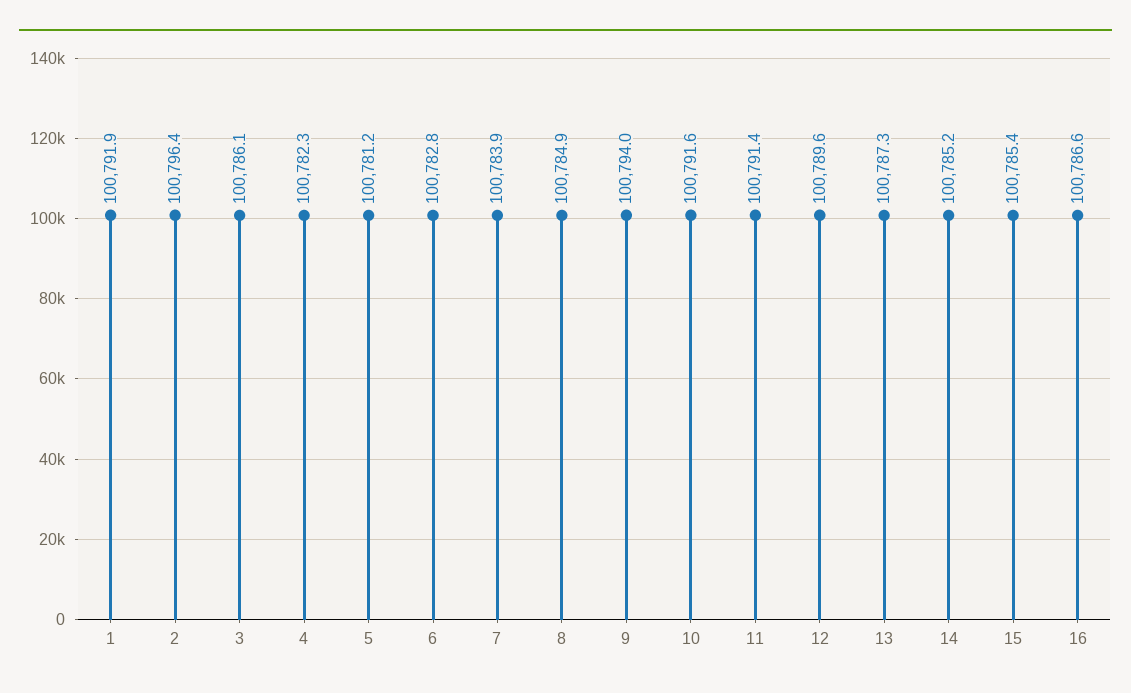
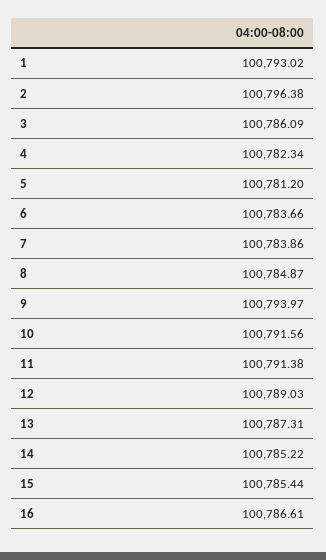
1: 100791.9 -> 100793.02
6: 100782.8 -> 100783.66
12: 100789.6 -> 100789.03

